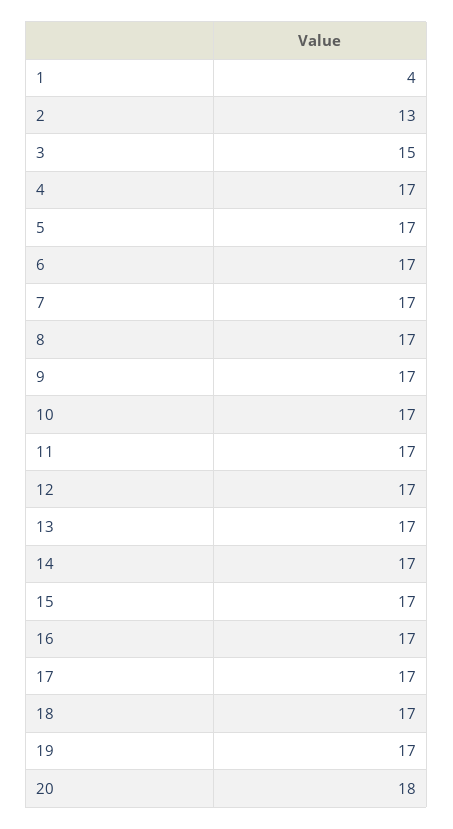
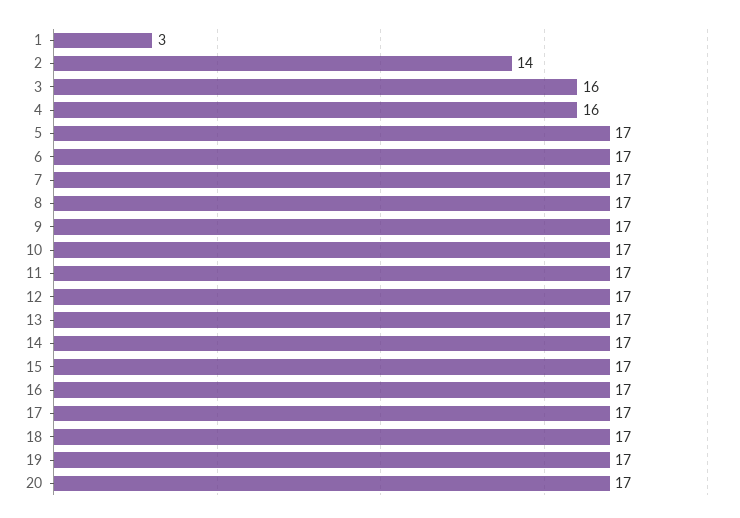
1: 4 -> 3
2: 13 -> 14
3: 15 -> 16
4: 17 -> 16
20: 18 -> 17

